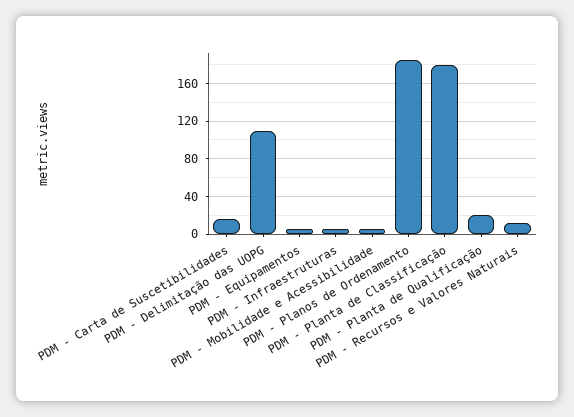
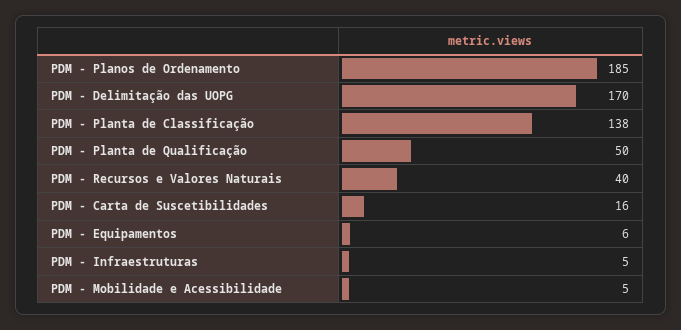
PDM - Delimitação das UOPG: 110 -> 170
PDM - Planta de Classificação: 180 -> 138
PDM - Planta de Qualificação: 20 -> 50
PDM - Recursos e Valores Naturais: 10 -> 40

